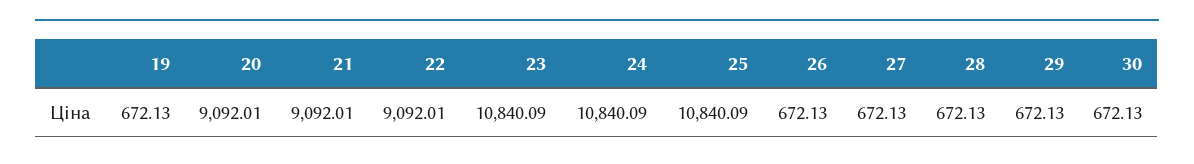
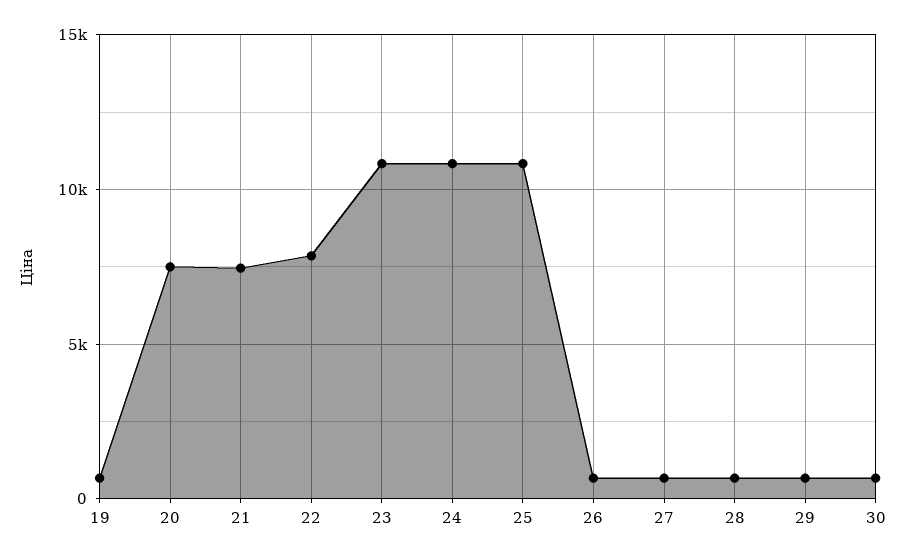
20: 9092.01 -> 7500
21: 9092.01 -> 7500
22: 9092.01 -> 8000

